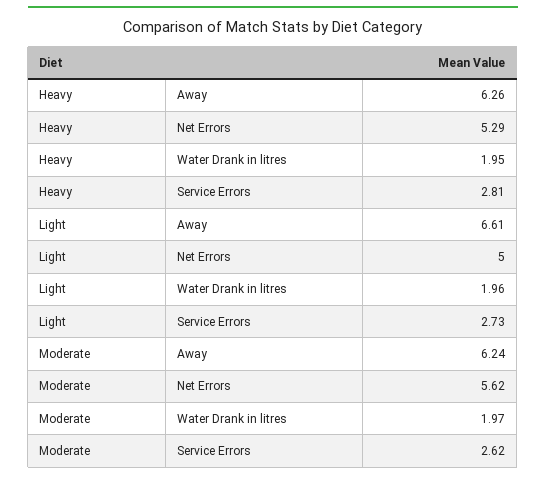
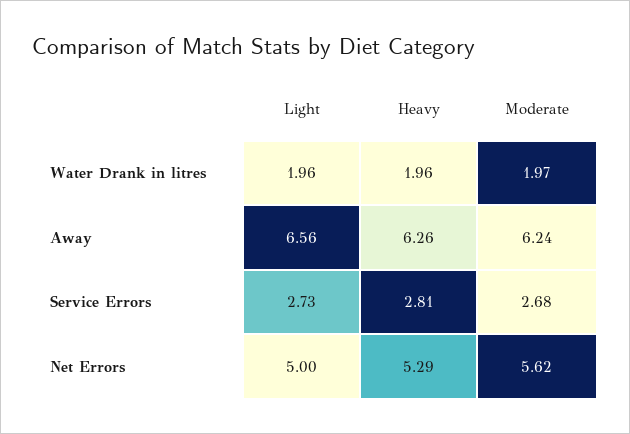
Heavy, Water Drank in litres: 1.95 -> 1.96
Light, Away: 6.61 -> 6.56
Moderate, Service Errors: 2.62 -> 2.68

